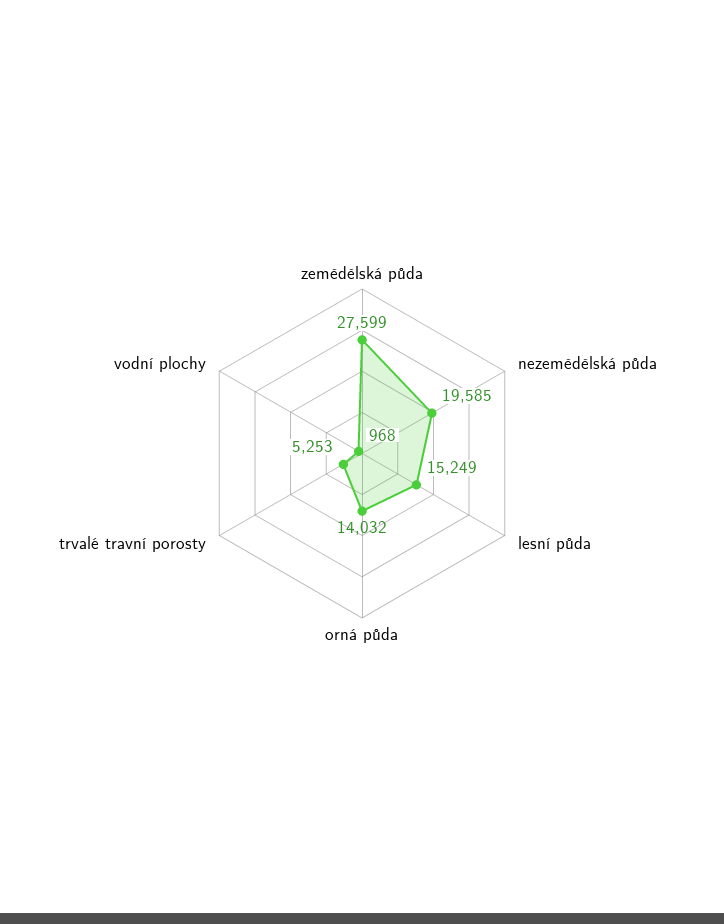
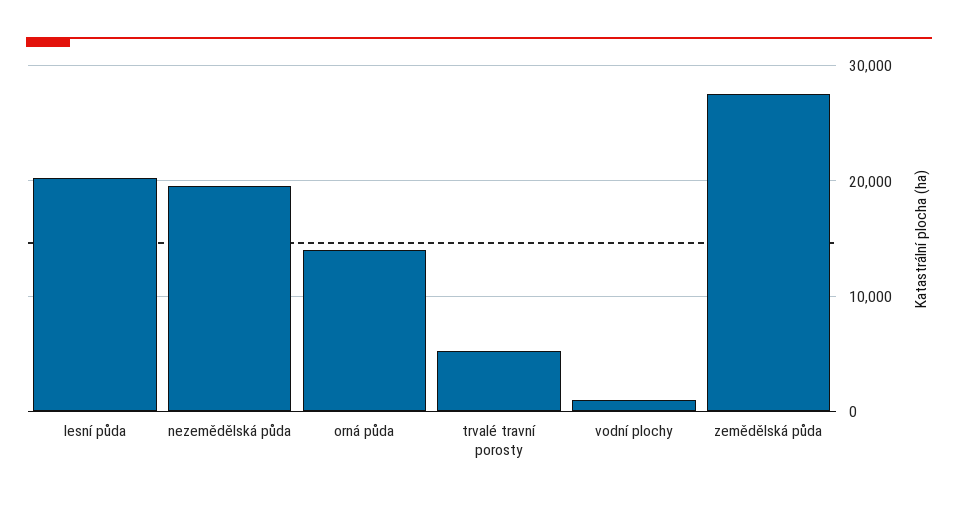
lesní půda: 15249 -> 20000

